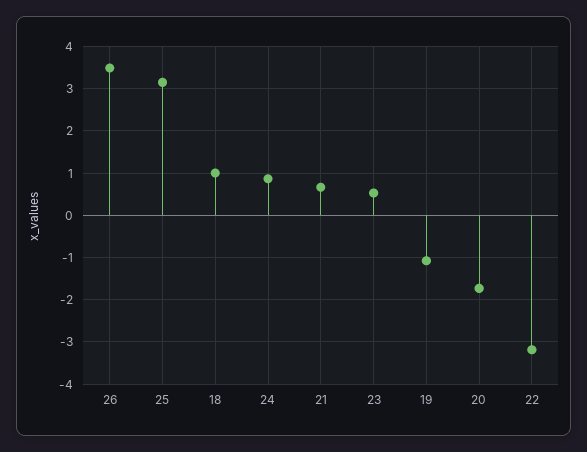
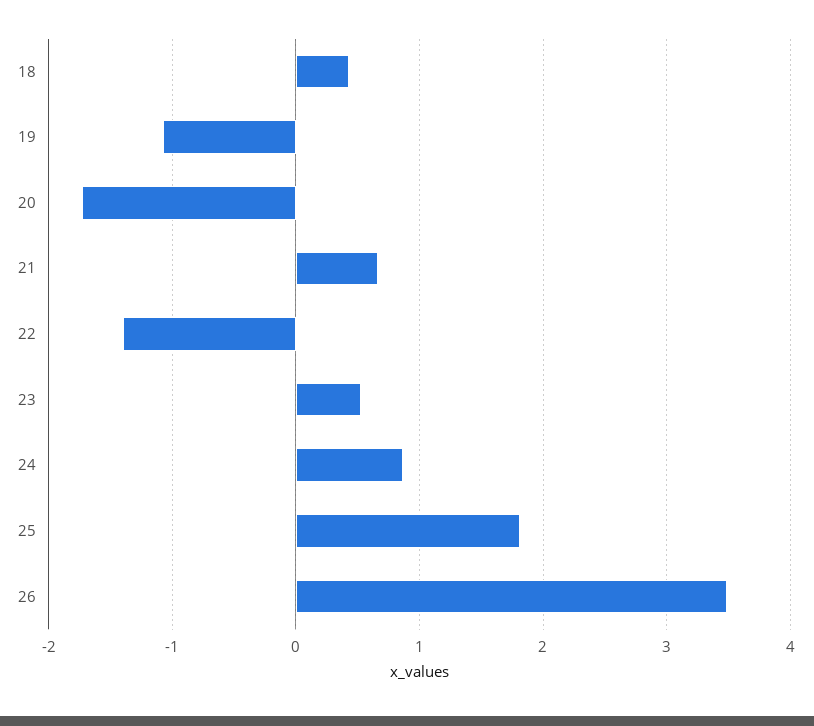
25: 3.2 -> 1.8
18: 1 -> 0.4
22: -3.2 -> -1.4

